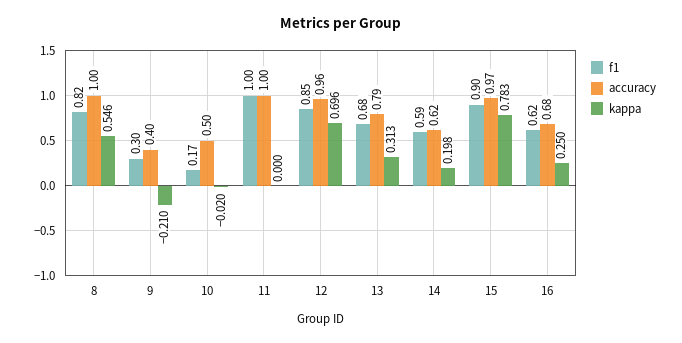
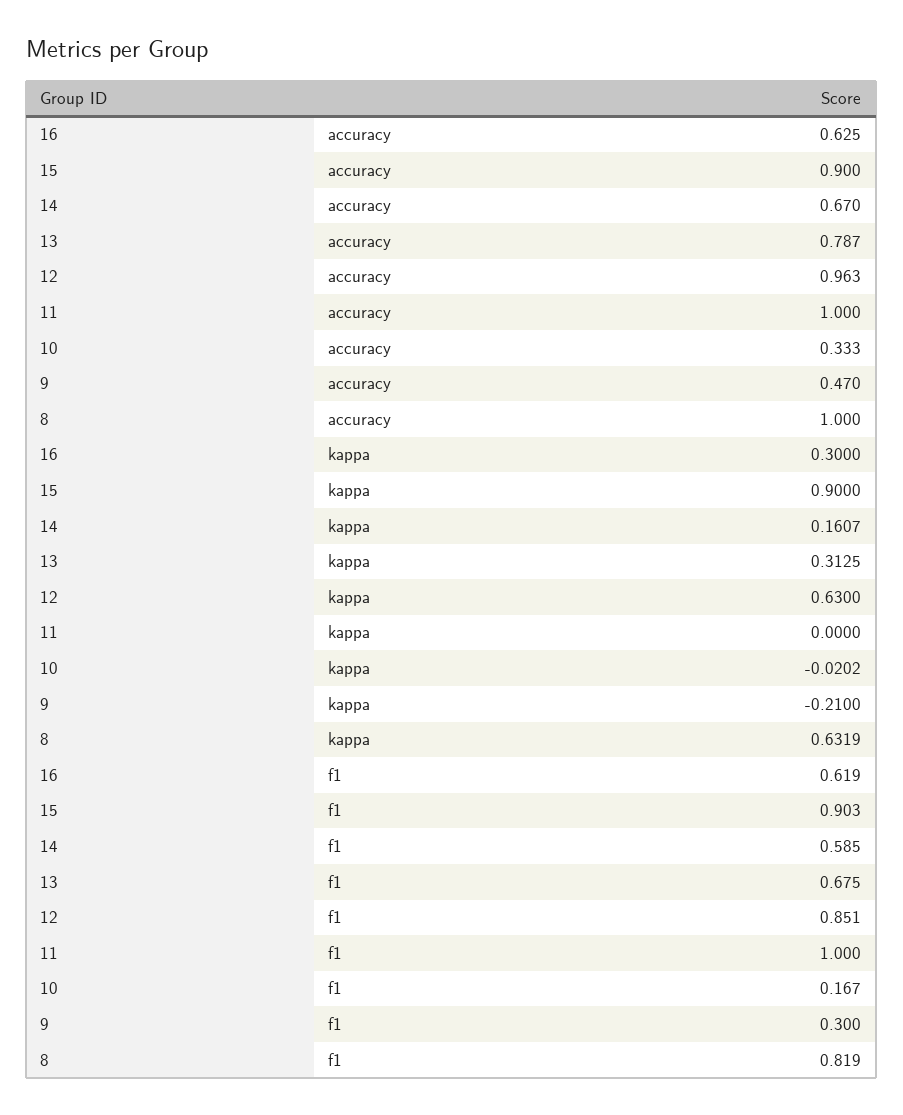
kappa, 8: 0.546 -> 0.6319
accuracy, 9: 0.4 -> 0.47
accuracy, 10: 0.5 -> 0.333
kappa, 12: 0.696 -> 0.63
accuracy, 14: 0.62 -> 0.67
kappa, 14: 0.198 -> 0.1607
accuracy, 15: 0.97 -> 0.9
kappa, 15: 0.783 -> 0.9
accuracy, 16: 0.68 -> 0.625
kappa, 16: 0.25 -> 0.3

